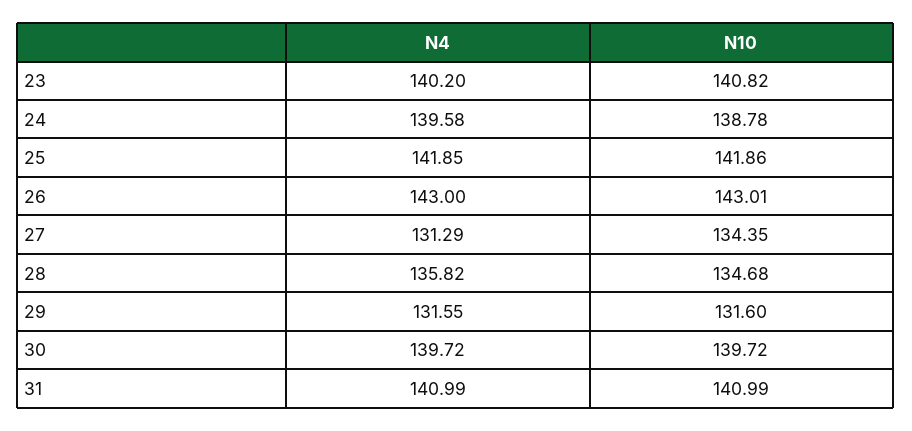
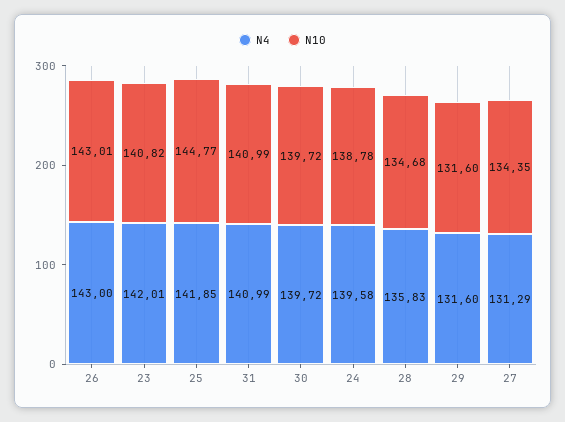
N4, 23: 140.2 -> 142.01
N10, 25: 141.86 -> 144.77
N4, 28: 135.82 -> 135.83
N4, 29: 131.55 -> 131.6

